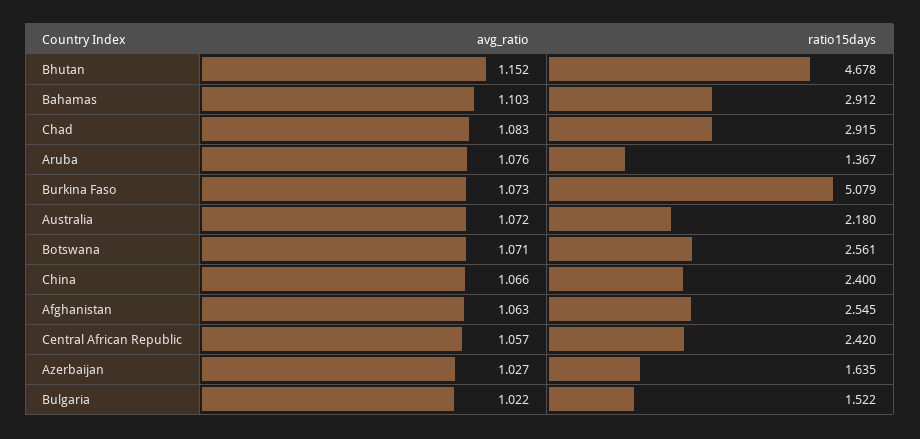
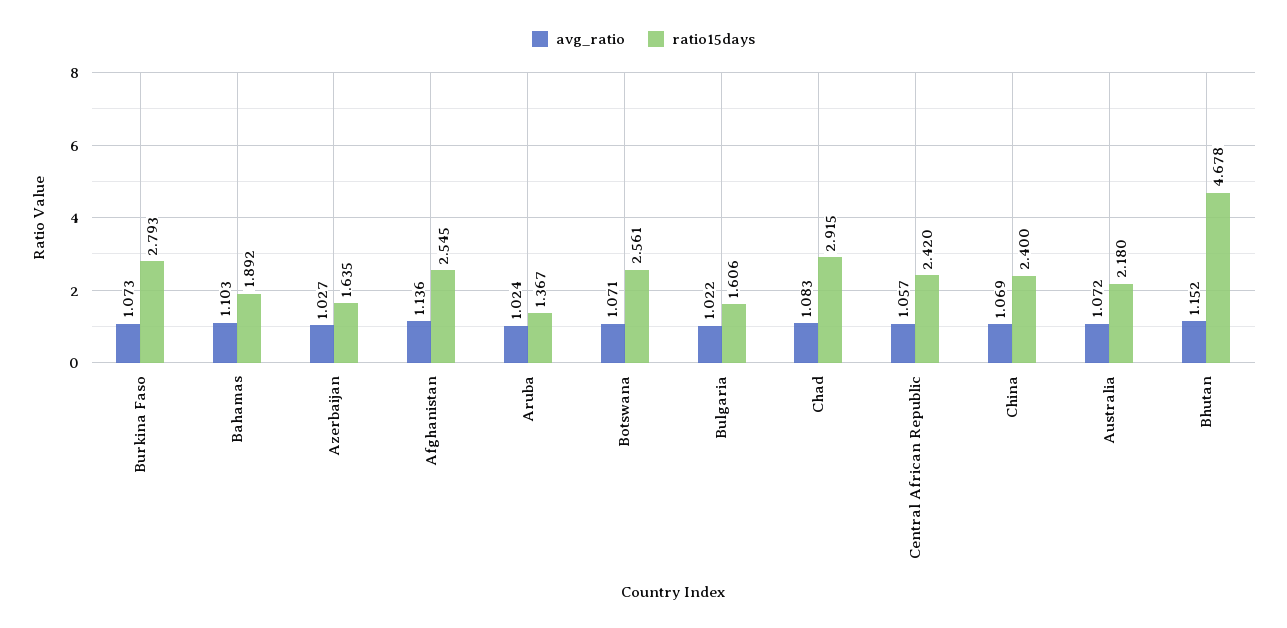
ratio15days, Bahamas: 2.912 -> 1.892
avg_ratio, Aruba: 1.076 -> 1.024
ratio15days, Burkina Faso: 5.079 -> 2.793
avg_ratio, China: 1.066 -> 1.069
avg_ratio, Afghanistan: 1.063 -> 1.136
ratio15days, Bulgaria: 1.522 -> 1.606

